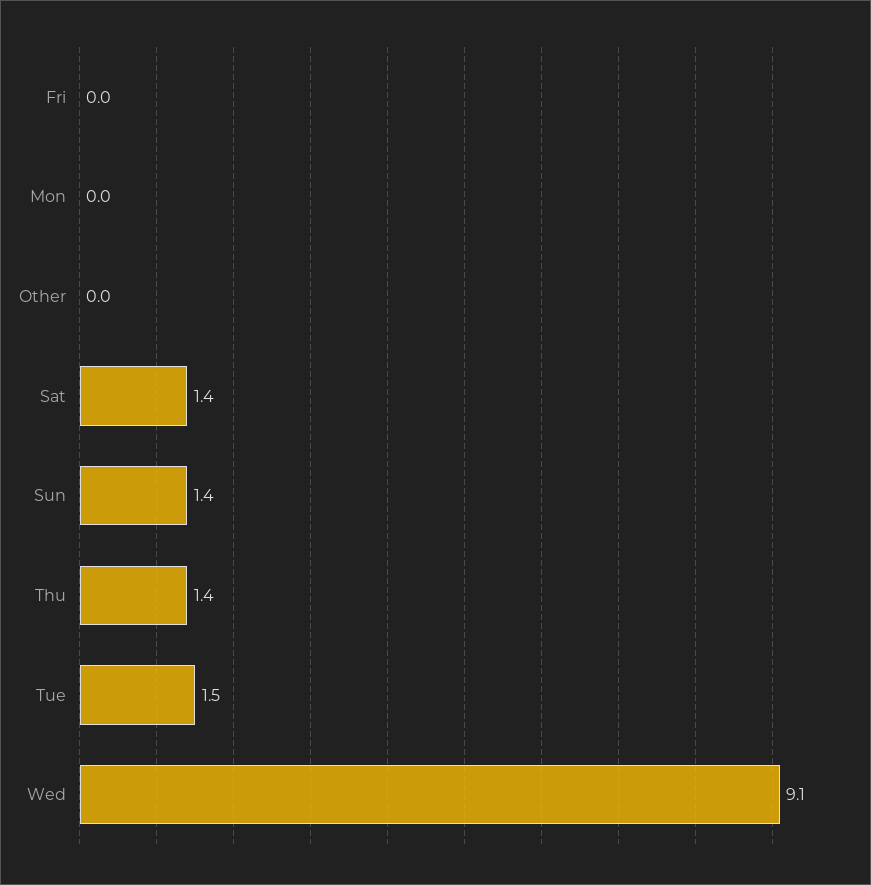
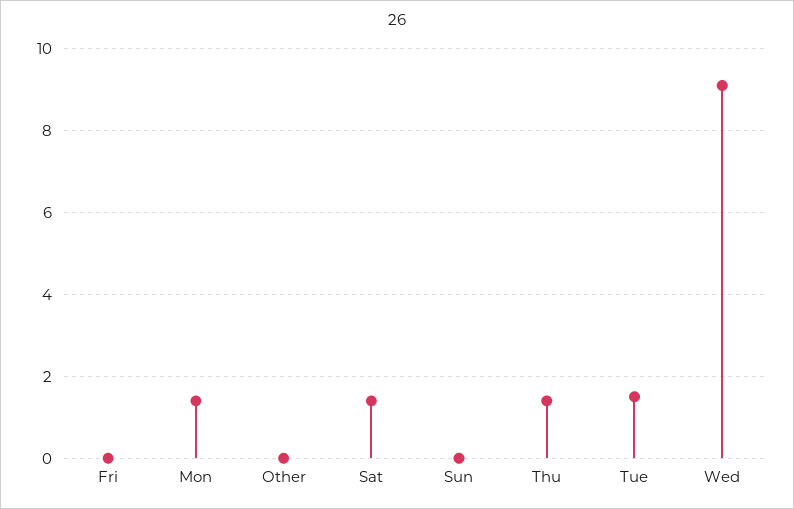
Mon: 0 -> 1.5
Sun: 1.4 -> 0

